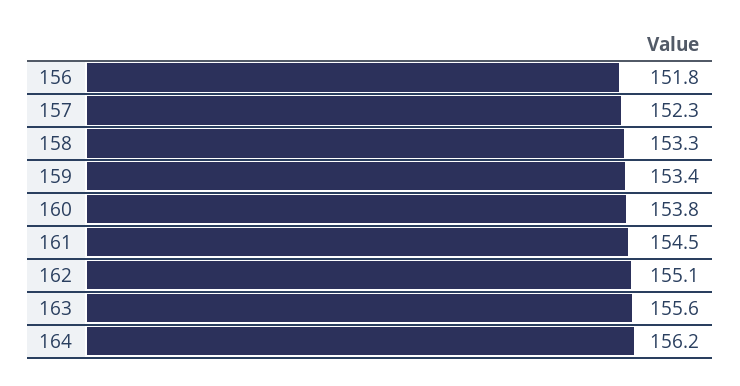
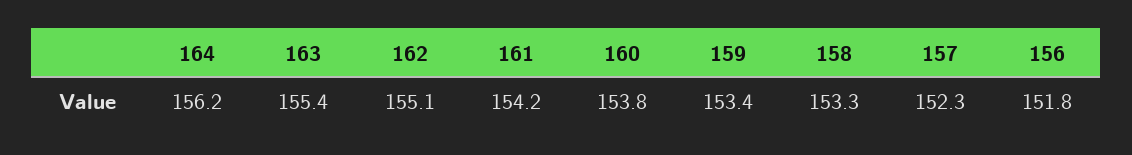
161: 154.5 -> 154.2
163: 155.6 -> 155.4

